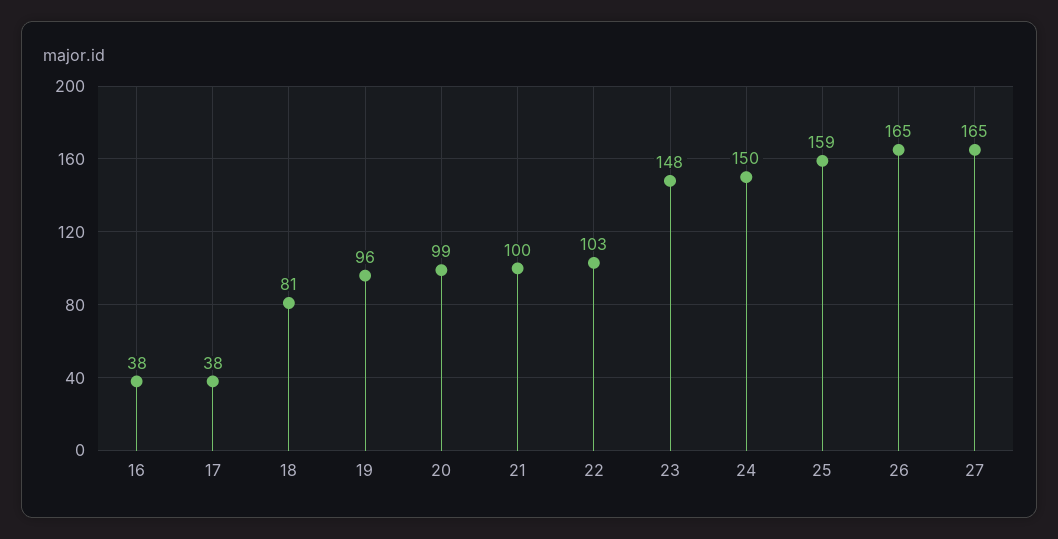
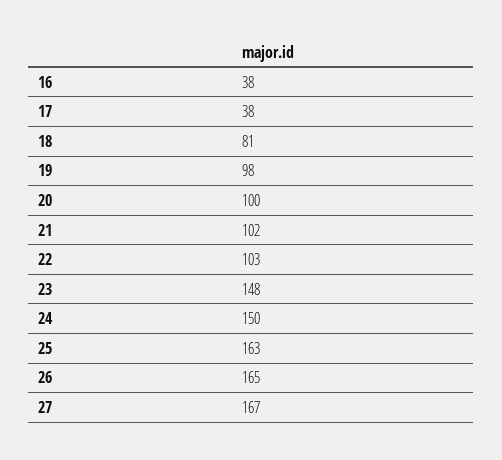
19: 96 -> 98
20: 99 -> 100
21: 100 -> 102
25: 159 -> 163
27: 165 -> 167

